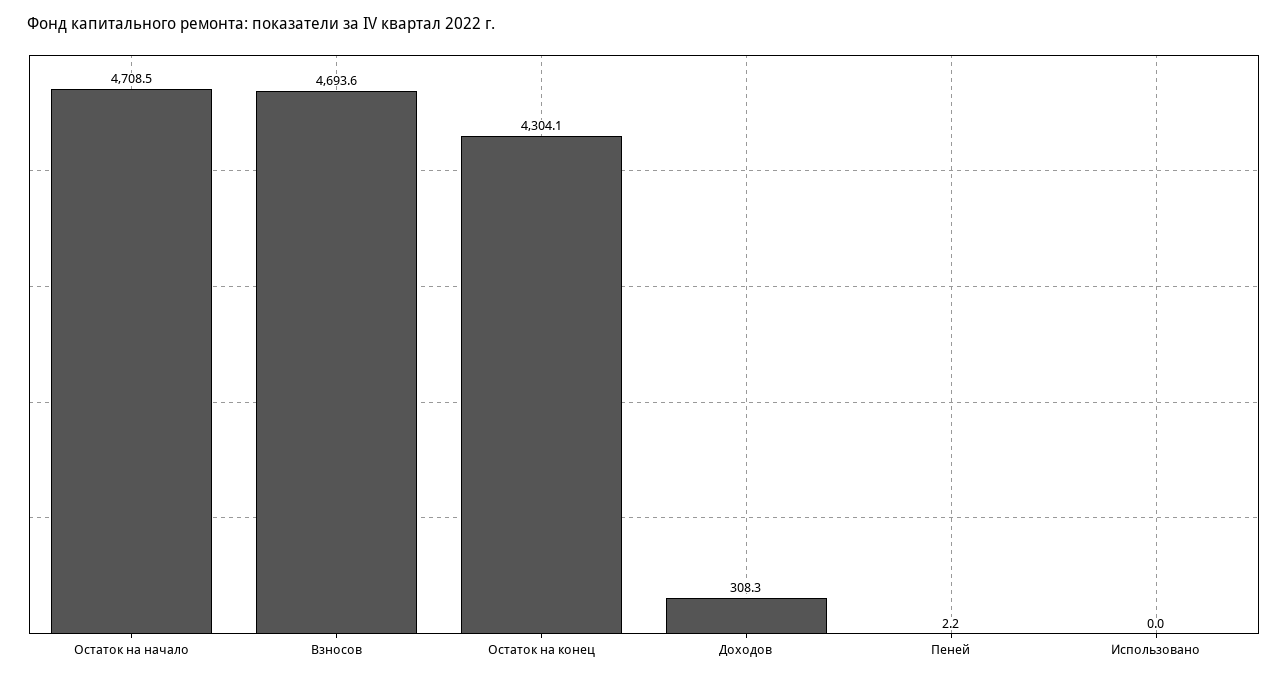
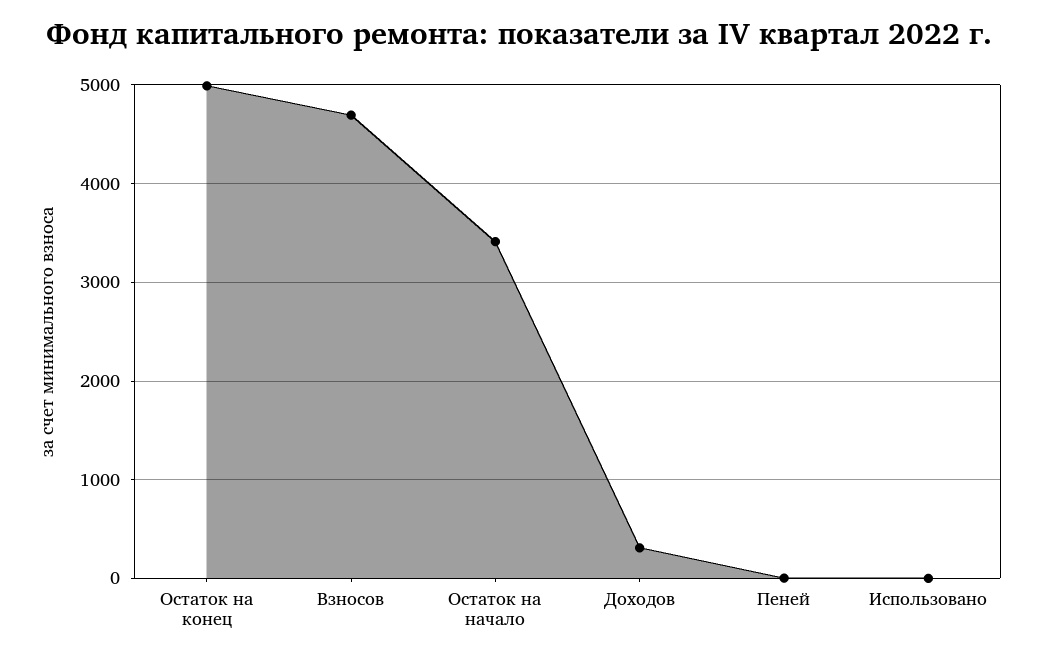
Остаток на начало: 4708.5 -> 3400
Остаток на конец: 4304.1 -> 5000

